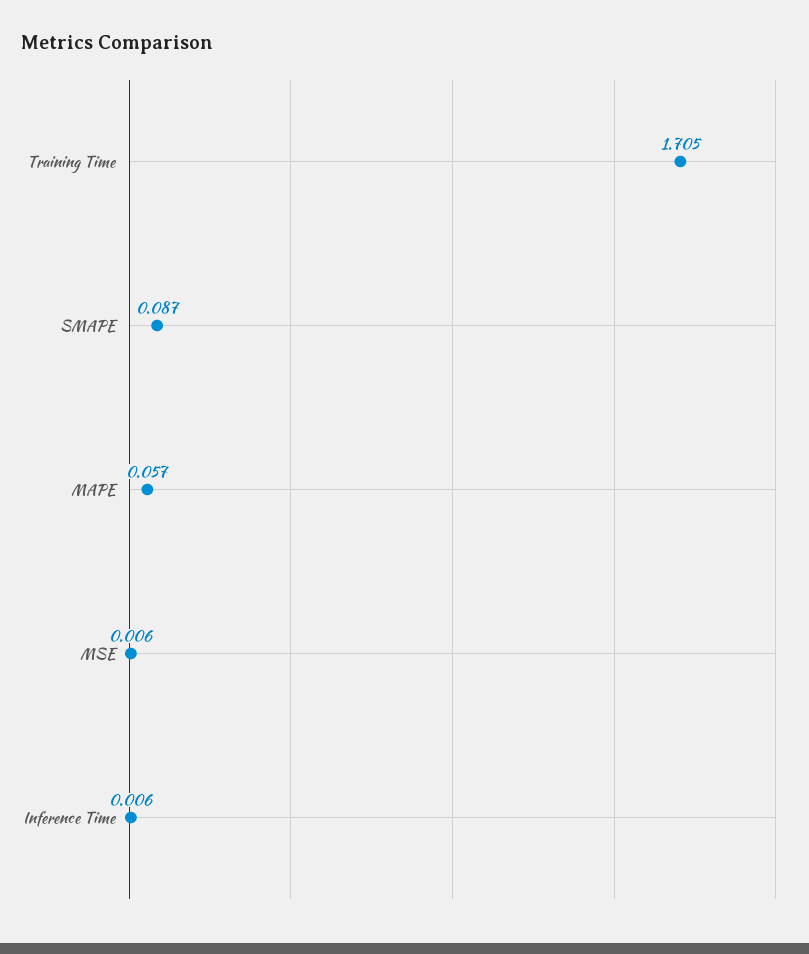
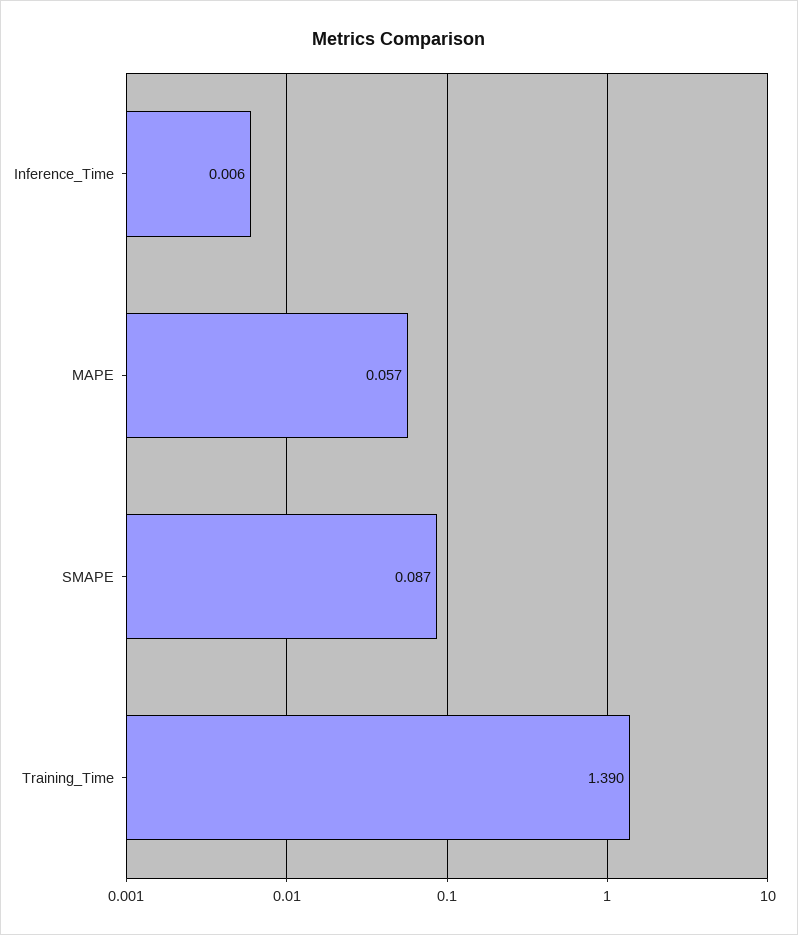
Training Time: 1.705 -> 1.39
MSE: 0.006 -> none

